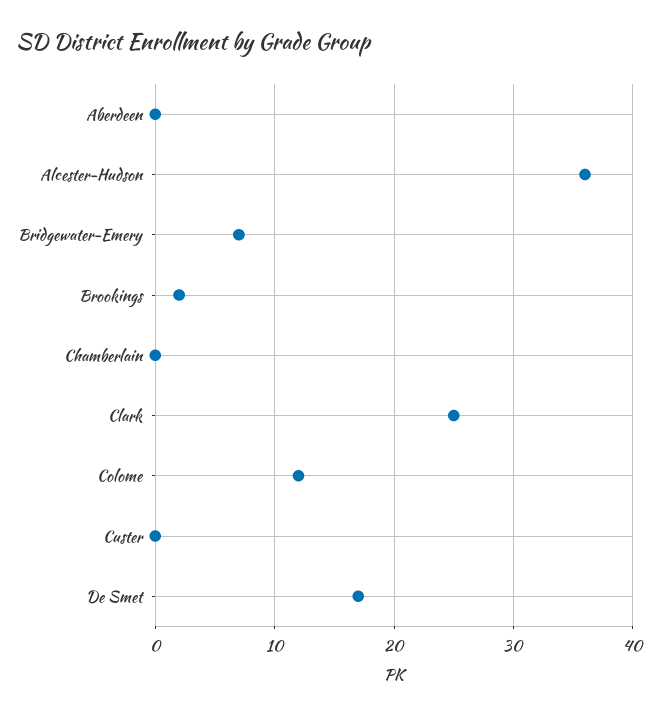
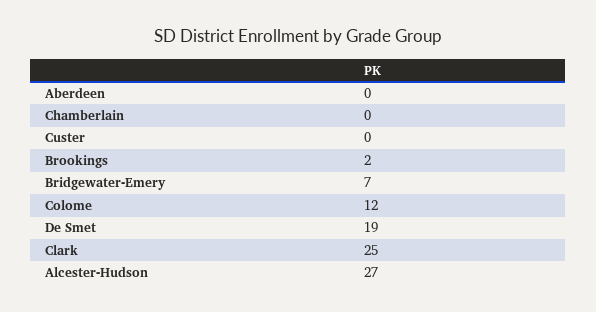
Alcester-Hudson: 36 -> 27
De Smet: 17 -> 19

